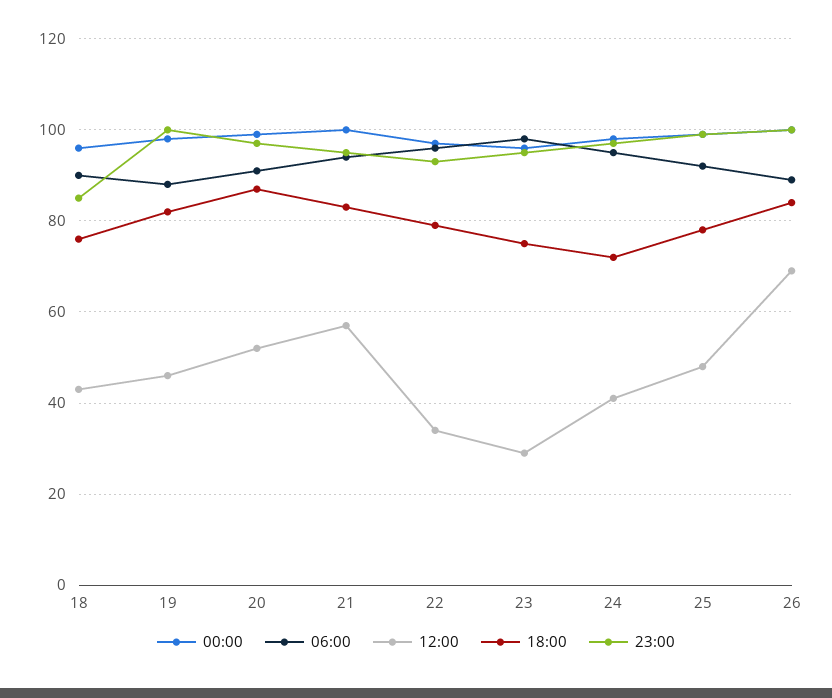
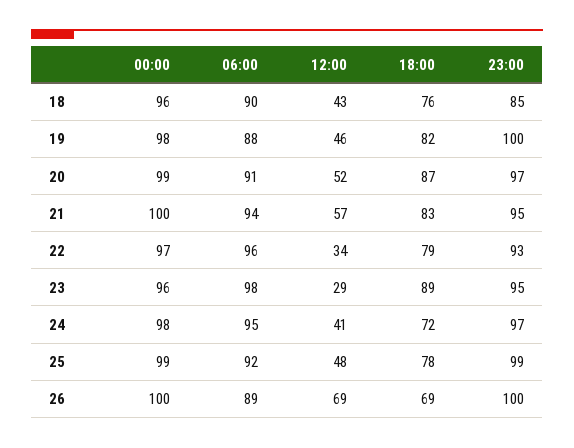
18:00, 23: 75 -> 89
18:00, 26: 85 -> 69

